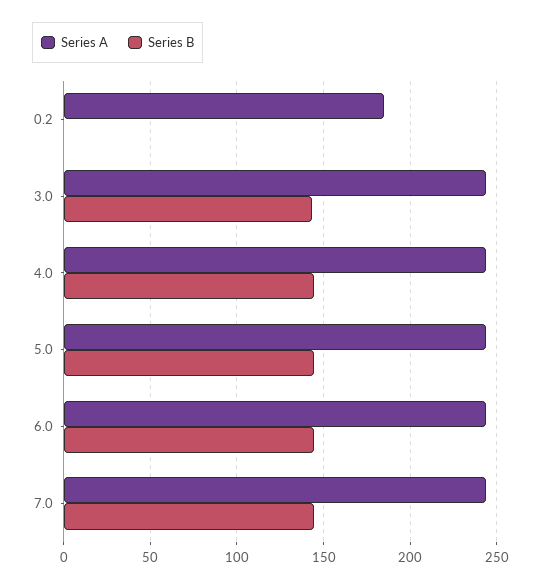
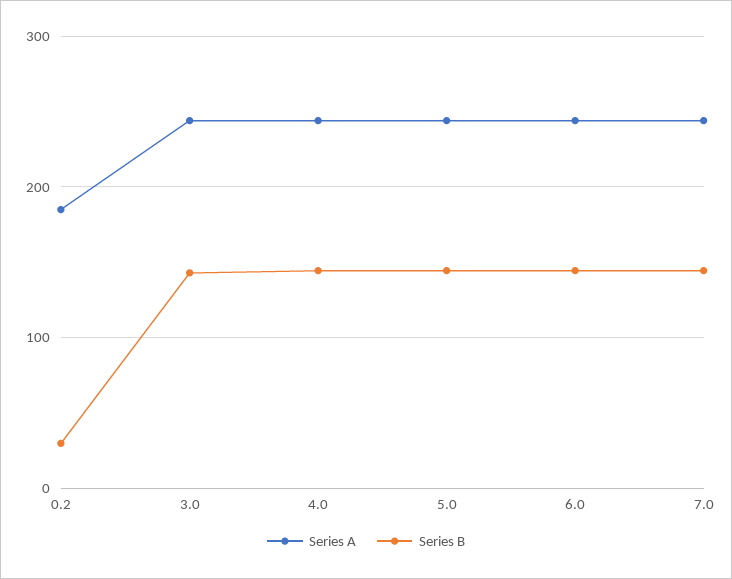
Series B, 0.2: 0 -> 30

